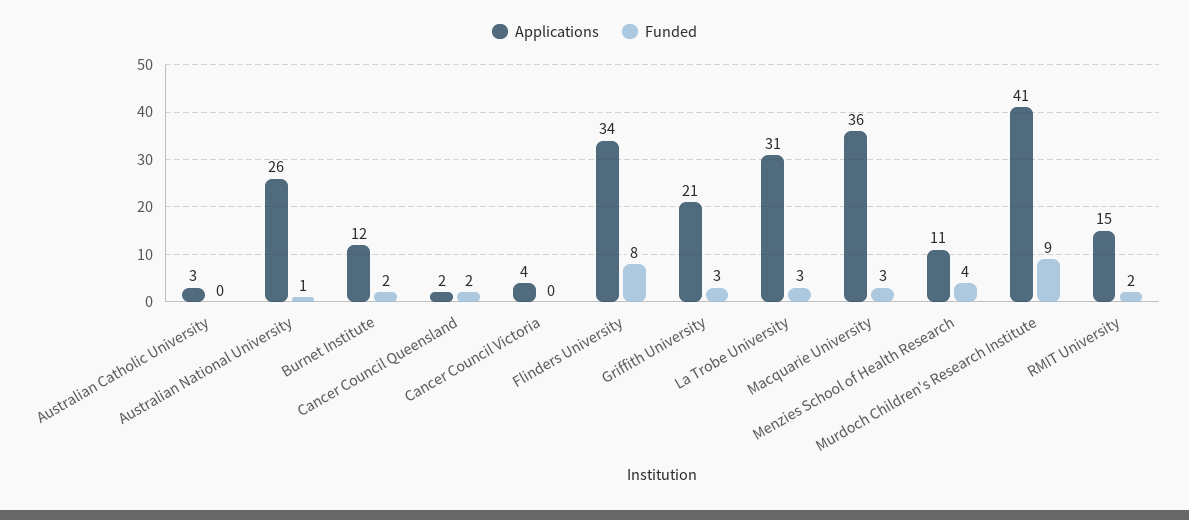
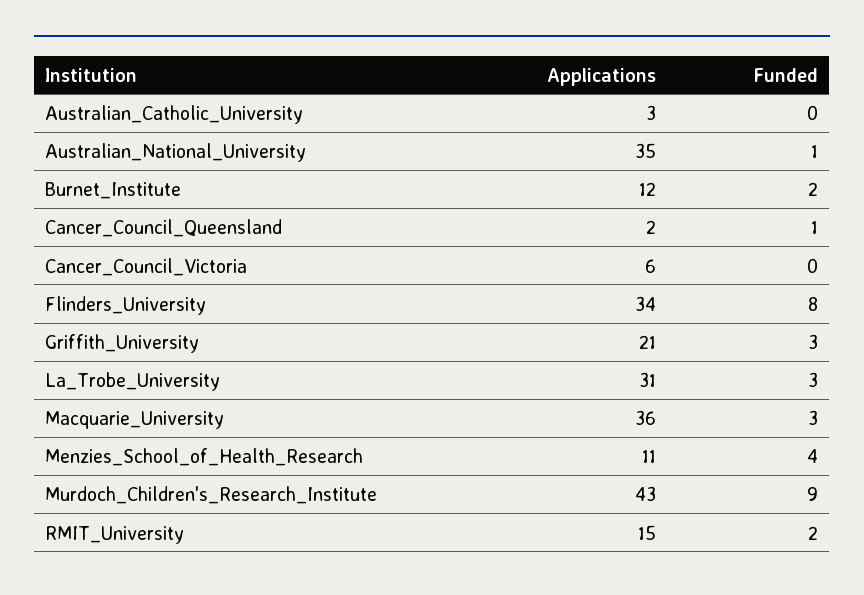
Applications, Australian National University: 26 -> 35
Funded, Cancer Council Queensland: 2 -> 1
Applications, Cancer Council Victoria: 4 -> 6
Applications, Murdoch Children's Research Institute: 41 -> 43

